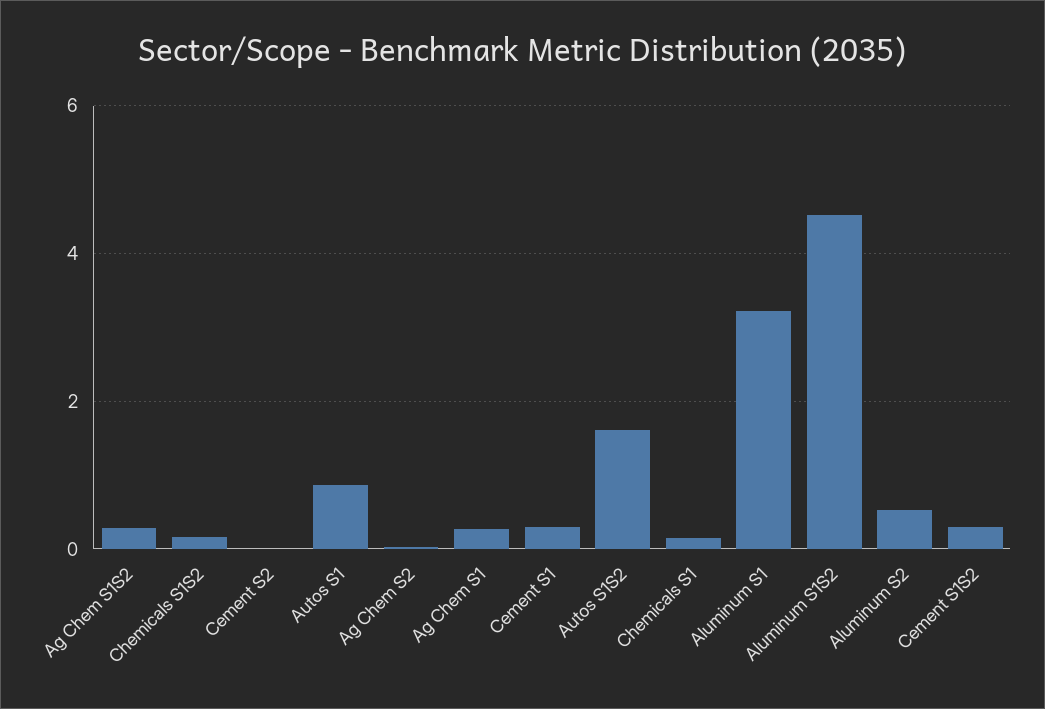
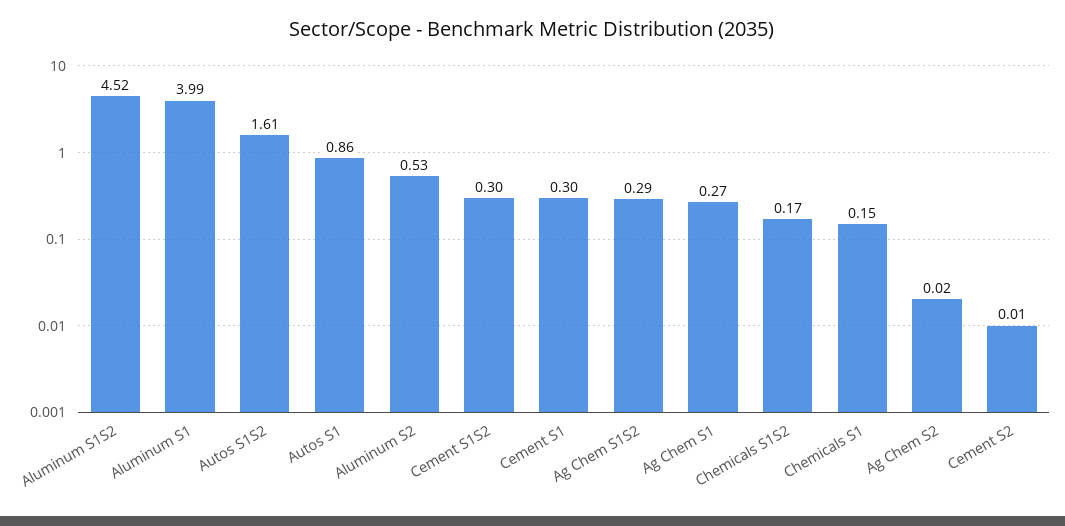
Aluminum S1: 3.2 -> 3.99

